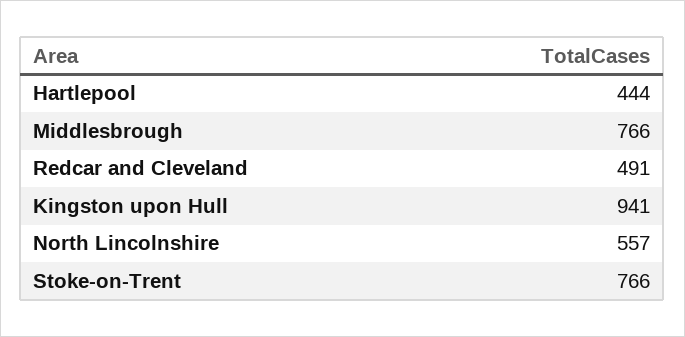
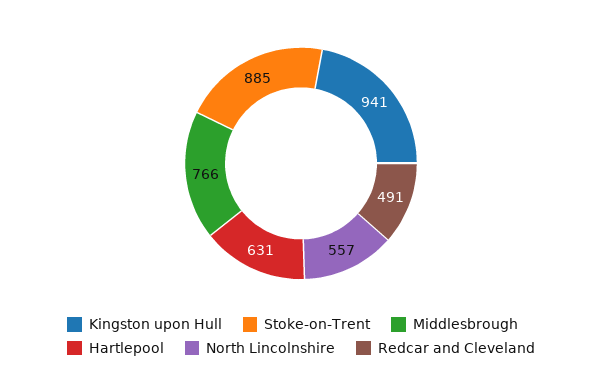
Hartlepool: 444 -> 631
Stoke-on-Trent: 766 -> 885

